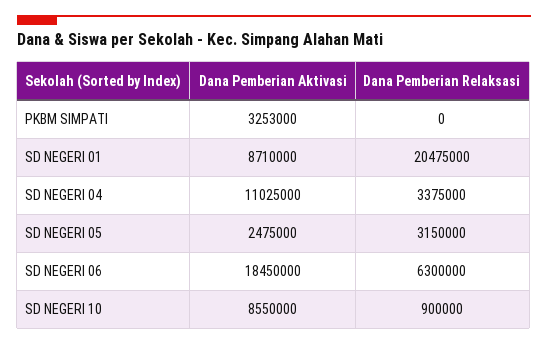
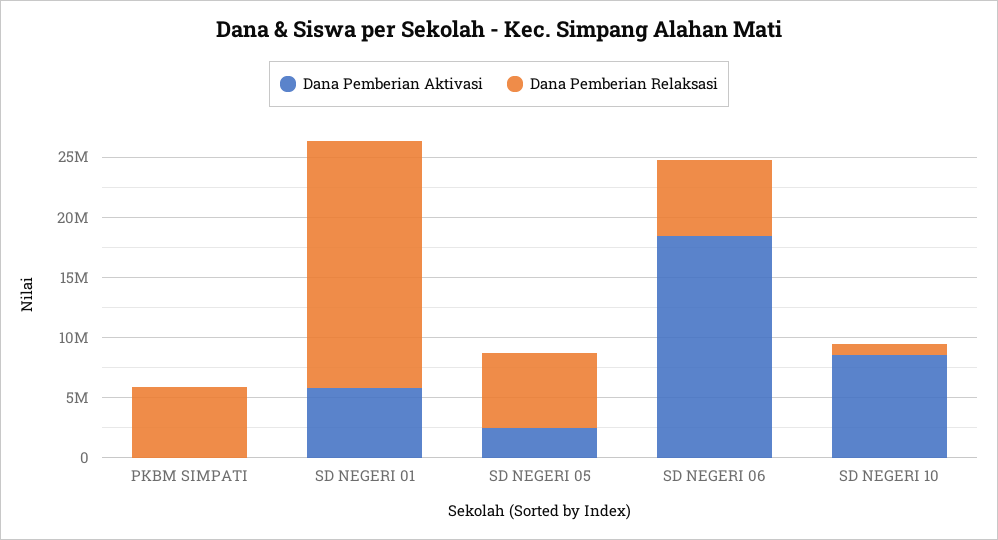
Dana Pemberian Aktivasi, PKBM SIMPATI: 3253000 -> 0
Dana Pemberian Relaksasi, PKBM SIMPATI: 0 -> 6000000
Dana Pemberian Aktivasi, SD NEGERI 01: 8710000 -> 6000000
Dana Pemberian Aktivasi, SD NEGERI 04: 11025000 -> none
Dana Pemberian Relaksasi, SD NEGERI 04: 3375000 -> none
Dana Pemberian Relaksasi, SD NEGERI 05: 3150000 -> 6000000

